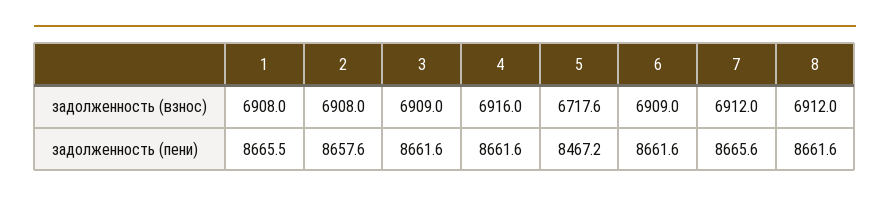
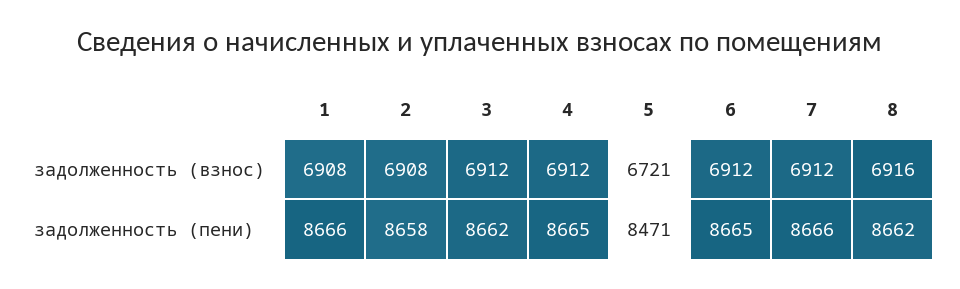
3, задолженность (взнос): 6909 -> 6912
4, задолженность (взнос): 6916 -> 6912
5, задолженность (взнос): 6717.6 -> 6721
6, задолженность (взнос): 6909 -> 6912
8, задолженность (взнос): 6912 -> 6916
4, задолженность (пени): 8661.6 -> 8665
5, задолженность (пени): 8467.2 -> 8471
6, задолженность (пени): 8661.6 -> 8665

